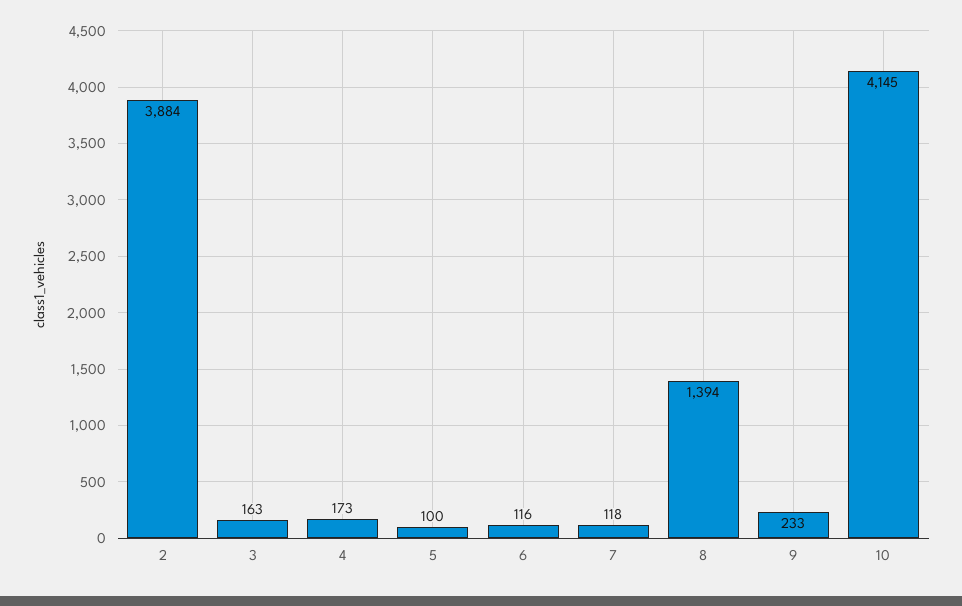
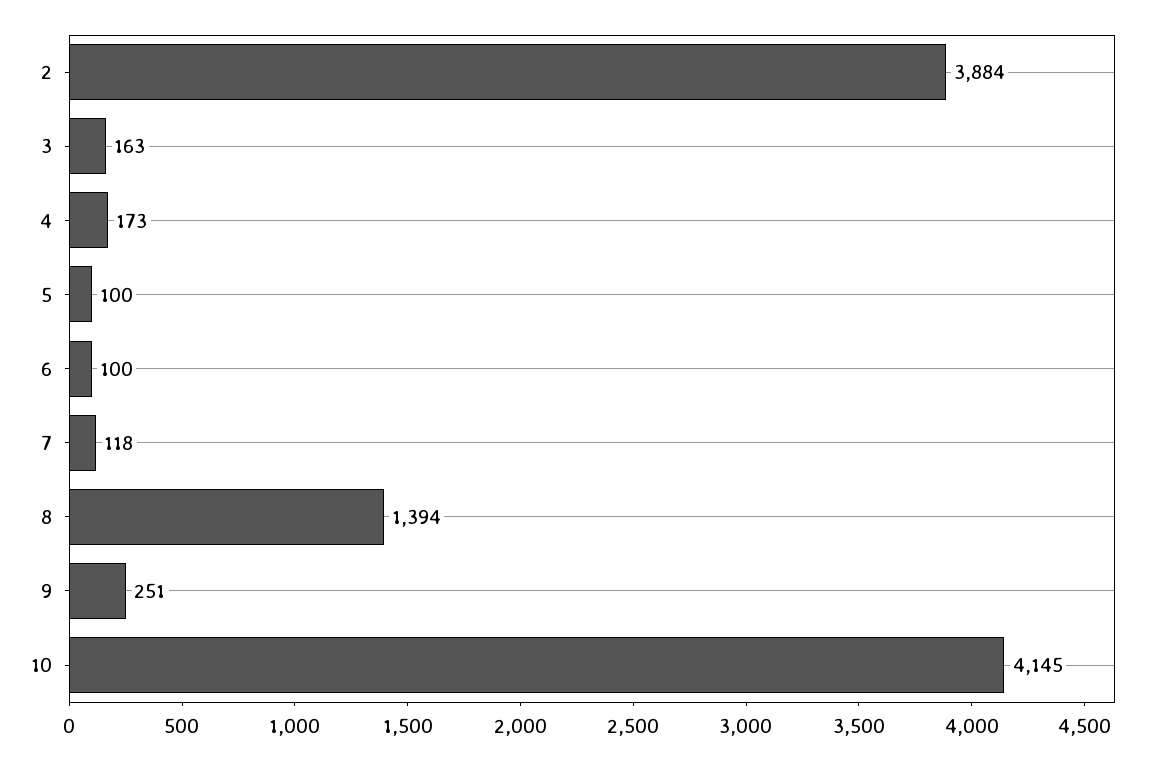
6: 116 -> 100
9: 233 -> 251

